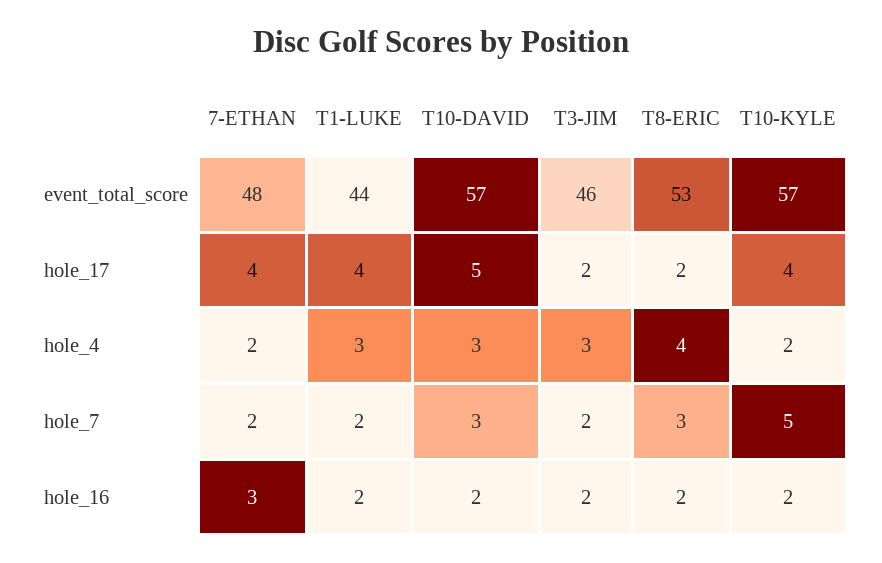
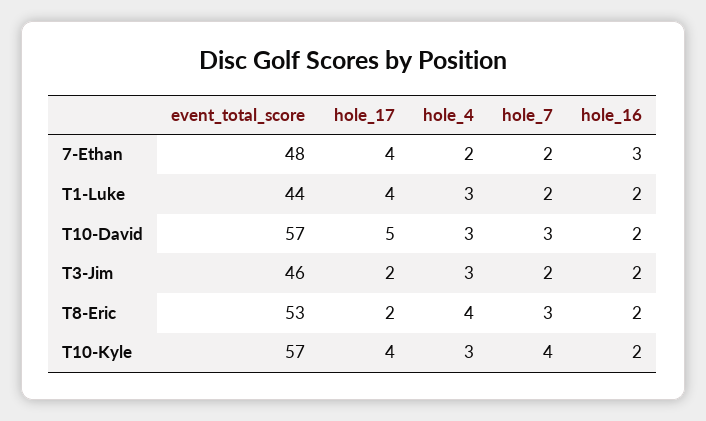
T10-KYLE, hole_4: 2 -> 3
T10-KYLE, hole_7: 5 -> 4

